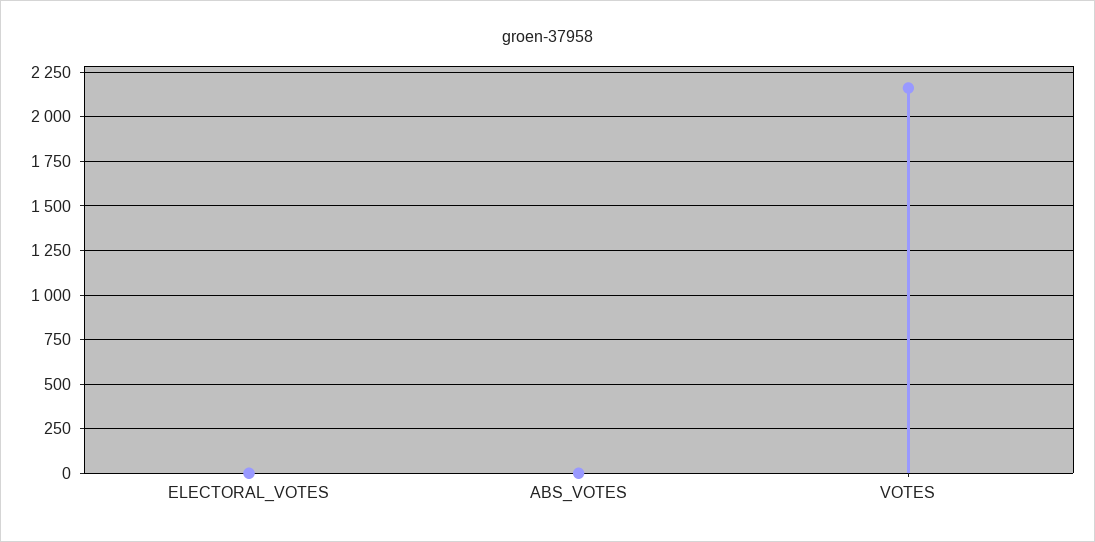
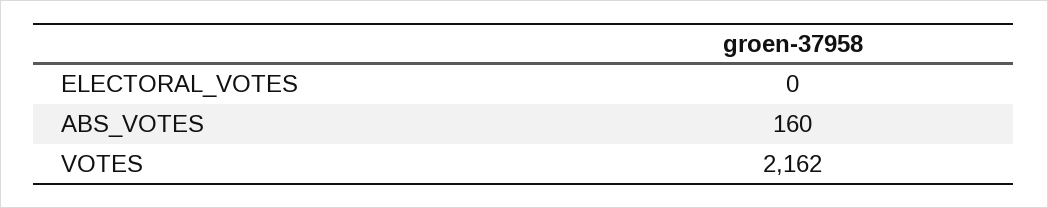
ABS_VOTES: 0 -> 160

